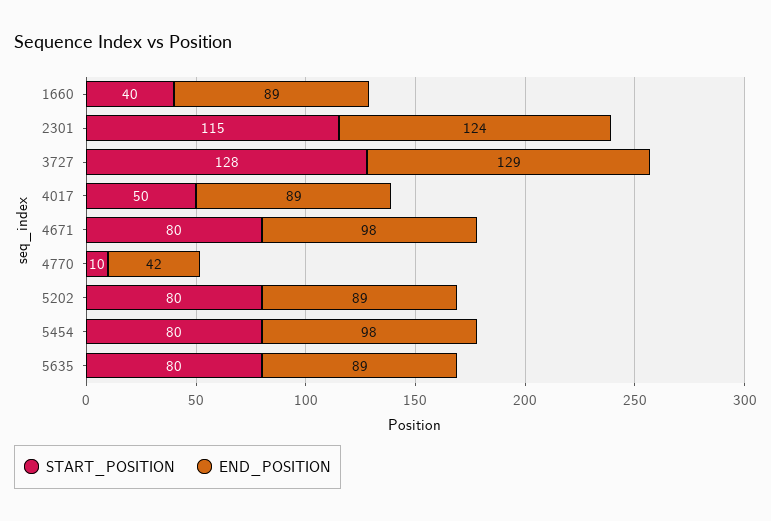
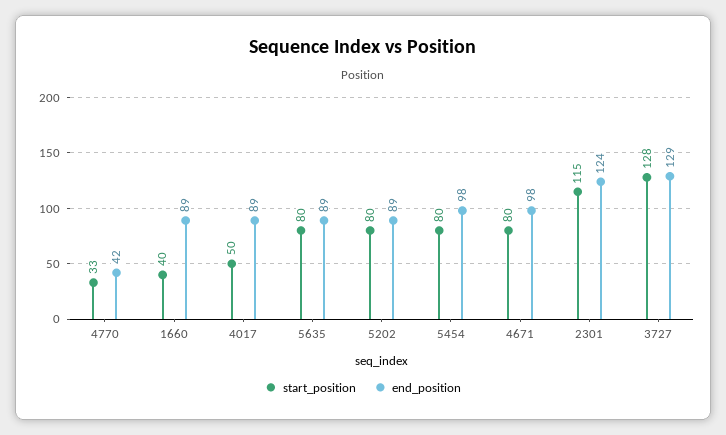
START_POSITION, 4770: 10 -> 33

